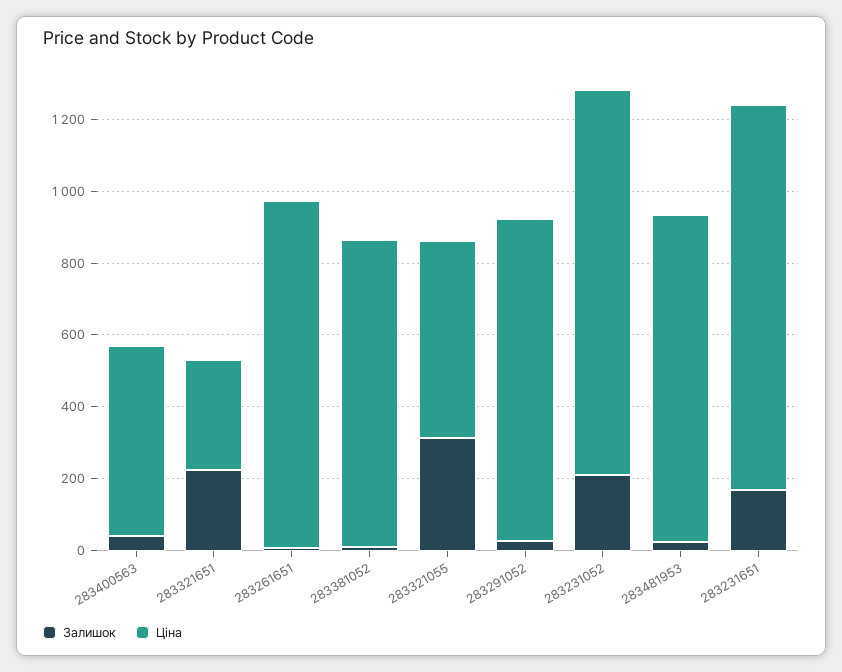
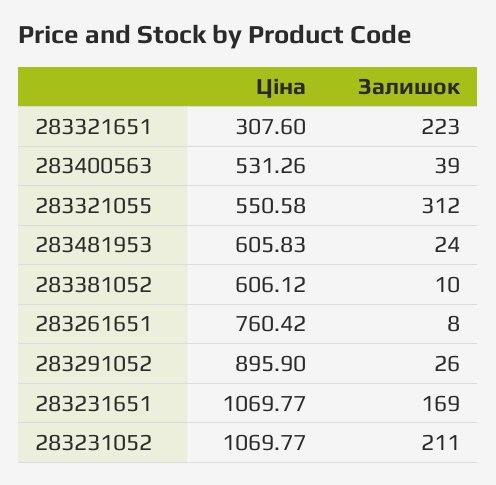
Ціна, 283261651: 950 -> 760.42
Ціна, 283381052: 850 -> 606.12
Ціна, 283481953: 900 -> 605.83

